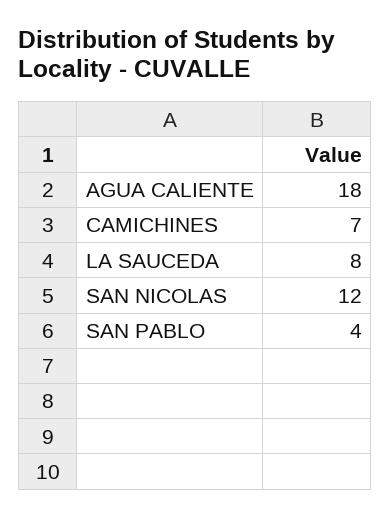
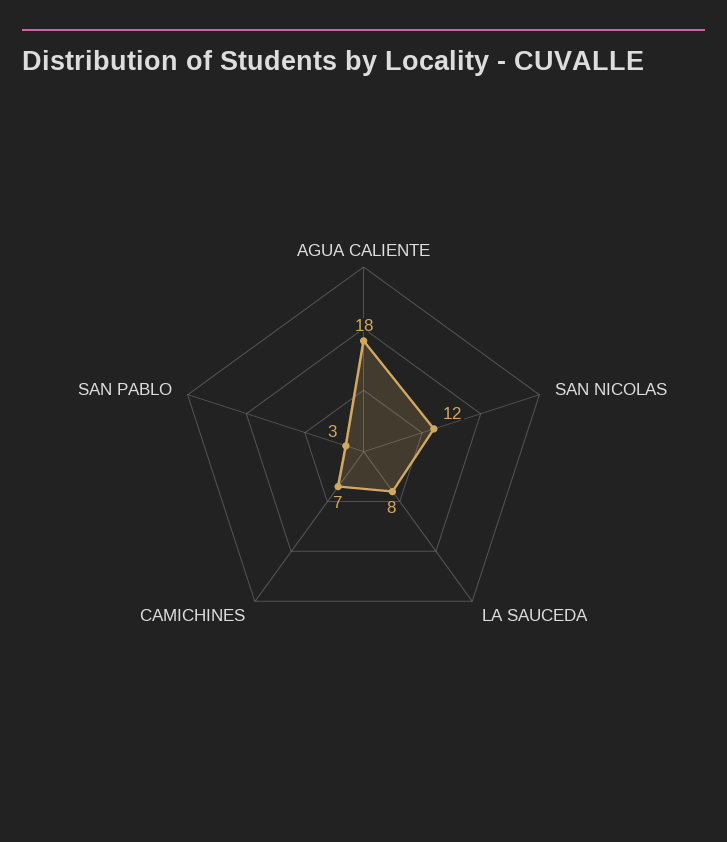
SAN PABLO: 4 -> 3

